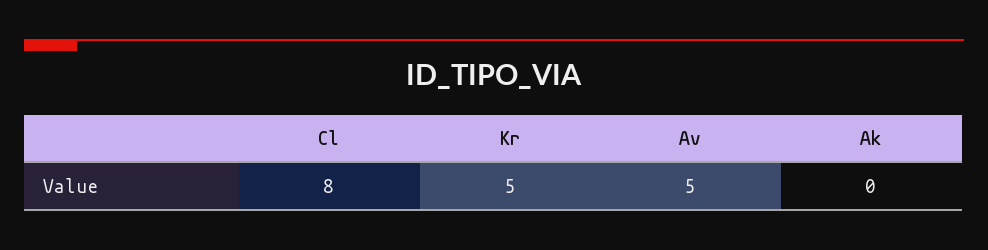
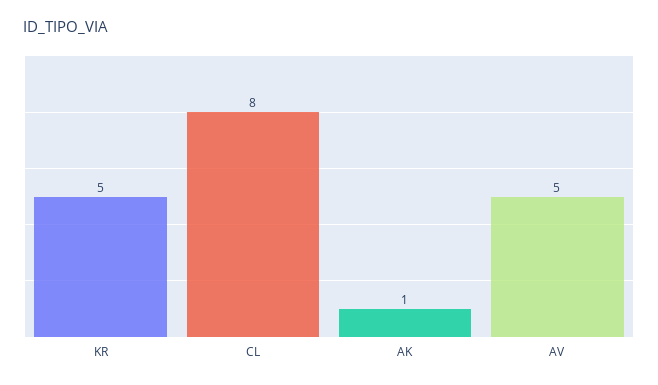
Ak: 0 -> 1

